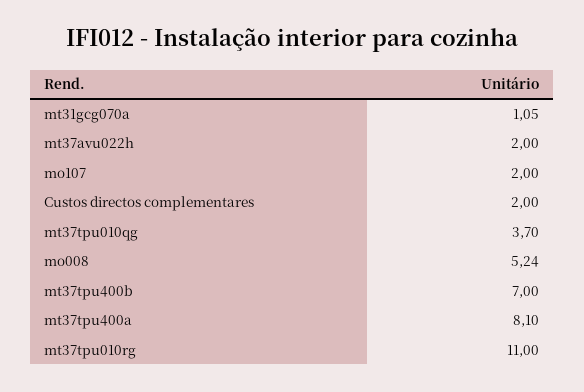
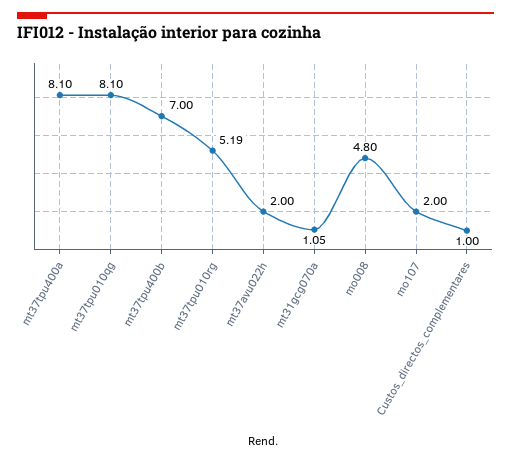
Custos directos complementares: 2 -> 1
mt37tpu010qg: 3.7 -> 8.1
mo008: 5.24 -> 4.8
mt37tpu010rg: 11 -> 5.19

